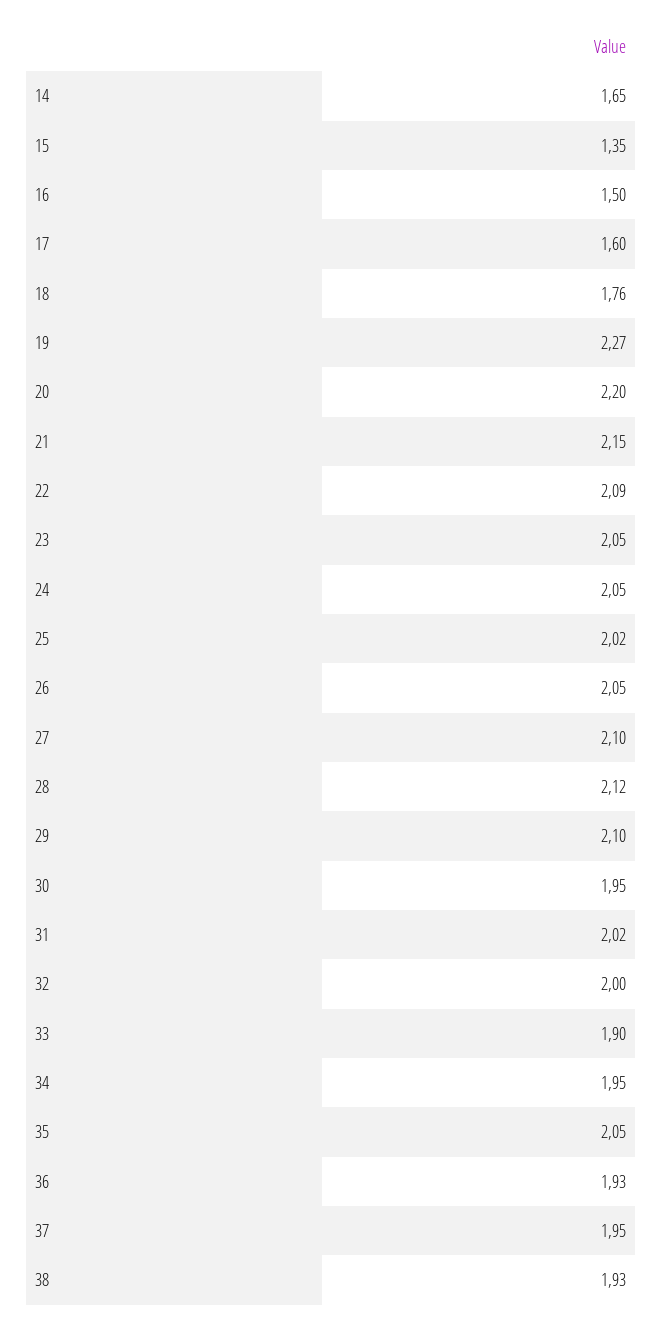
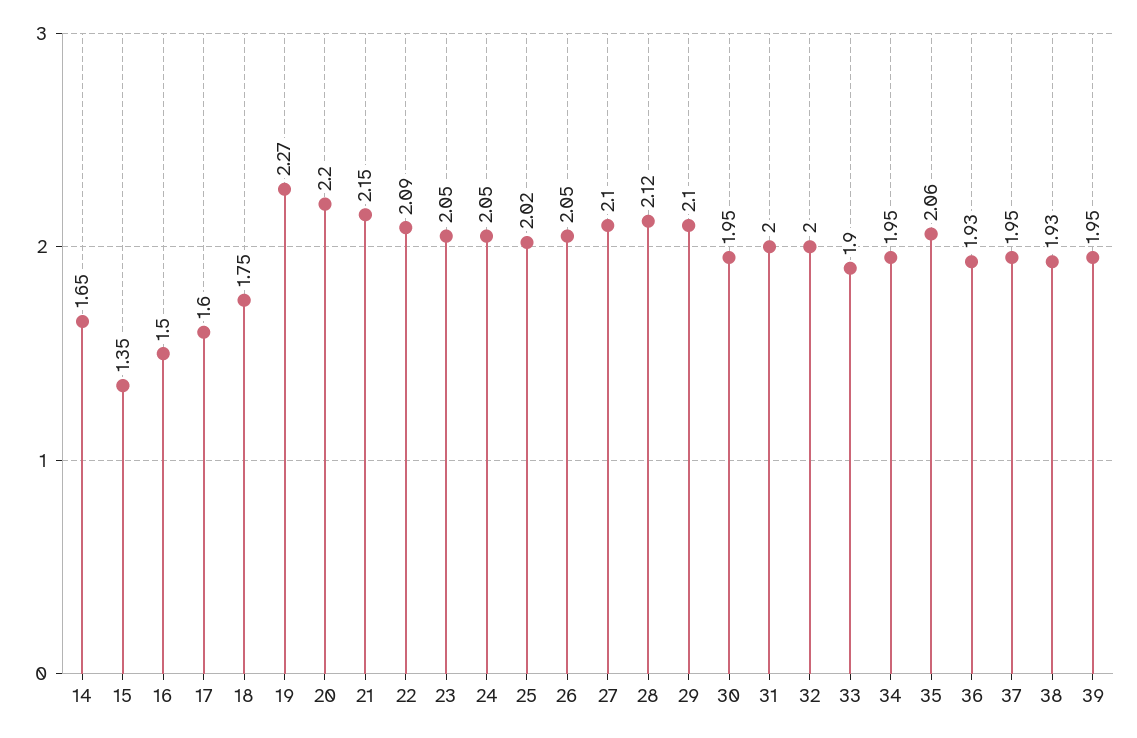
18: 1.76 -> 1.75
31: 2.02 -> 2
35: 2.05 -> 2.06
39: none -> 1.95

